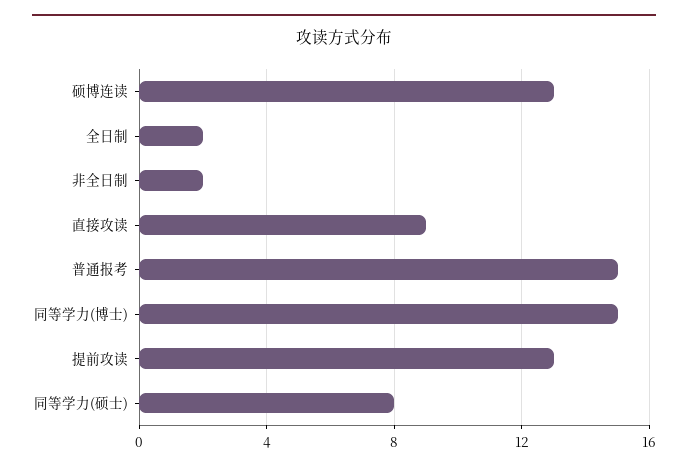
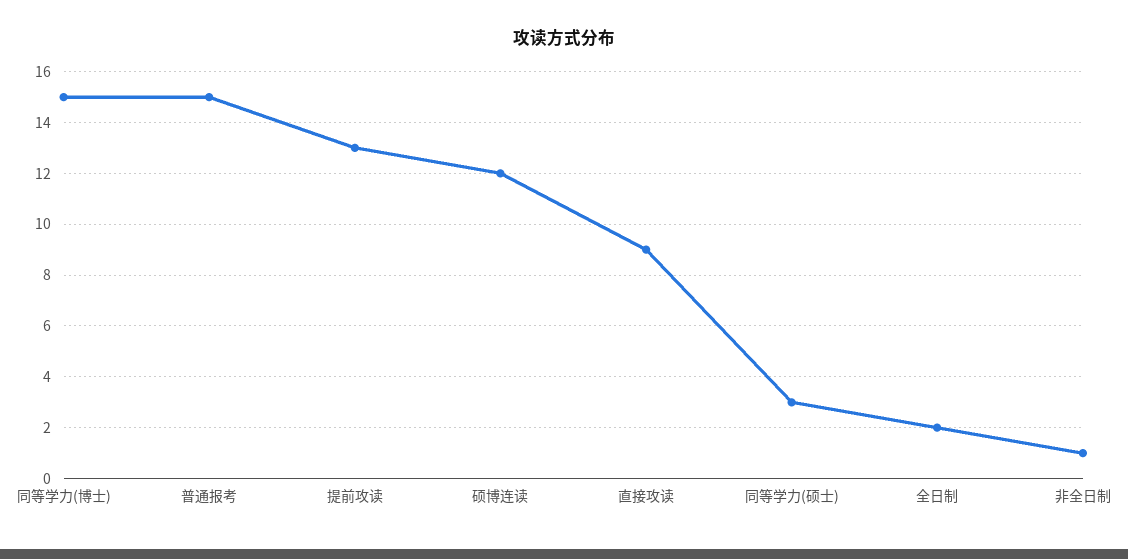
硕博连读: 13 -> 12
非全日制: 2 -> 1
同等学力(硕士): 8 -> 3

